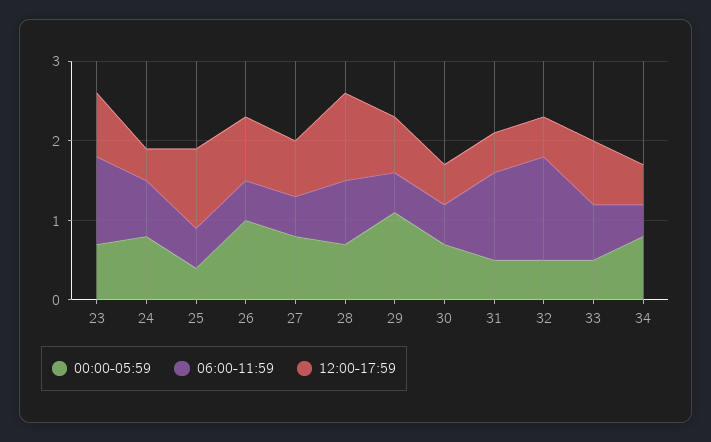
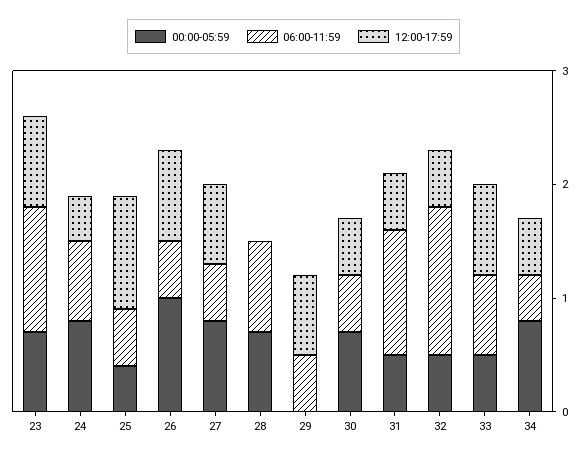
12:00-17:59, 28: 1 -> 0
00:00-05:59, 29: 1 -> 0

